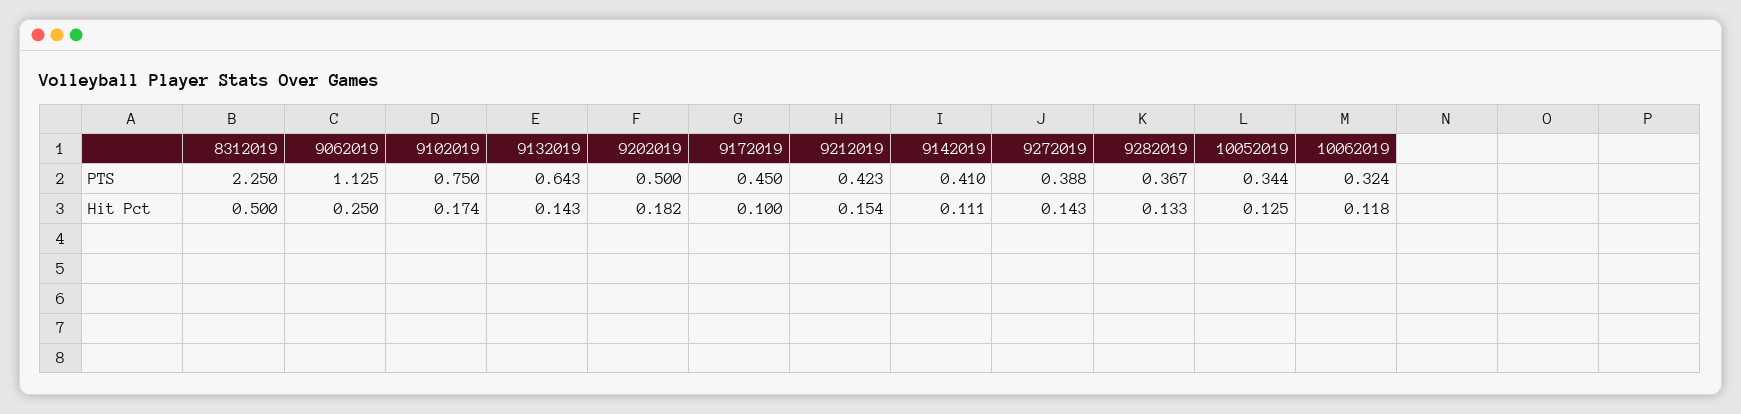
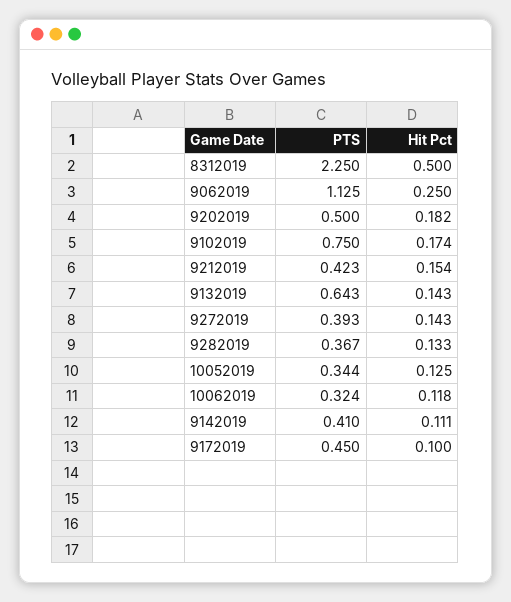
9272019, PTS: 0.388 -> 0.393

